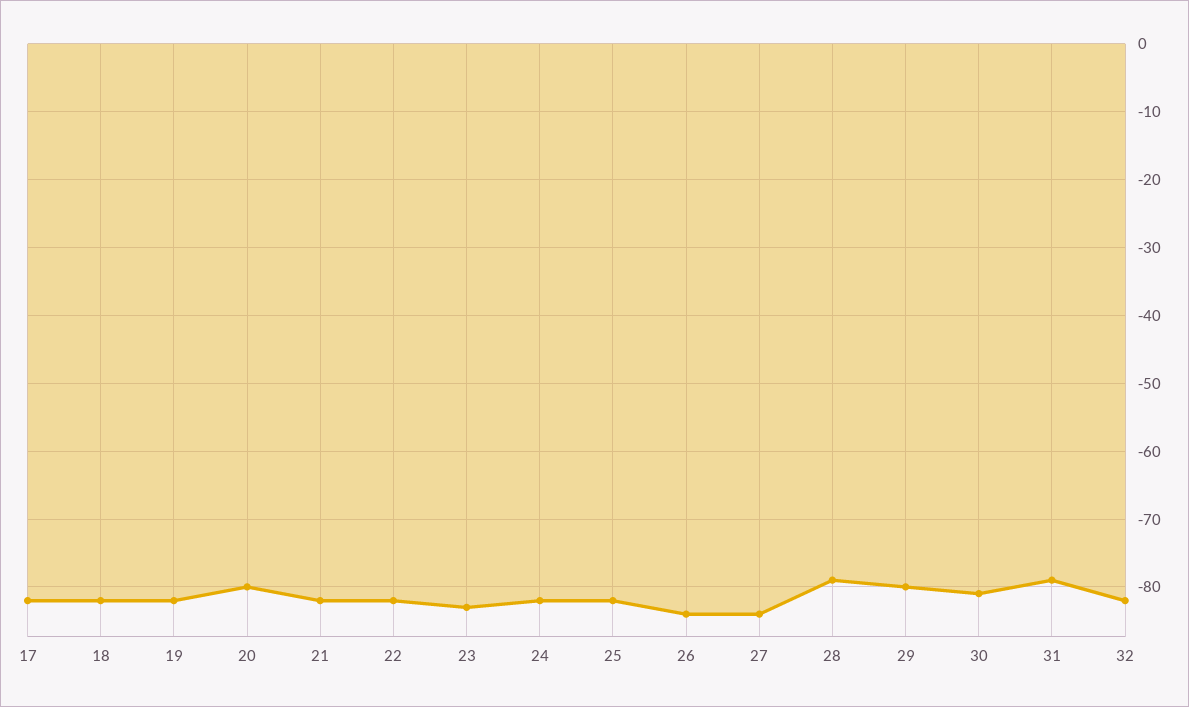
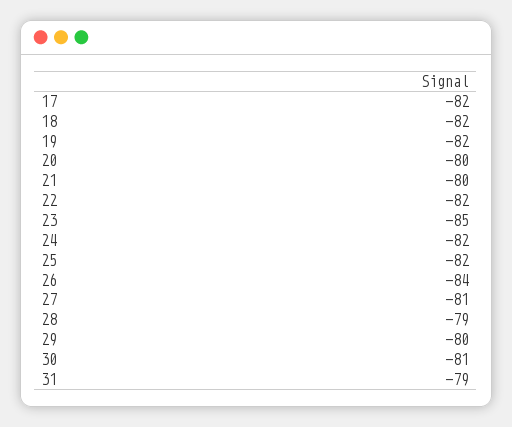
21: -82 -> -80
23: -83 -> -85
27: -84 -> -81
32: -82 -> none

